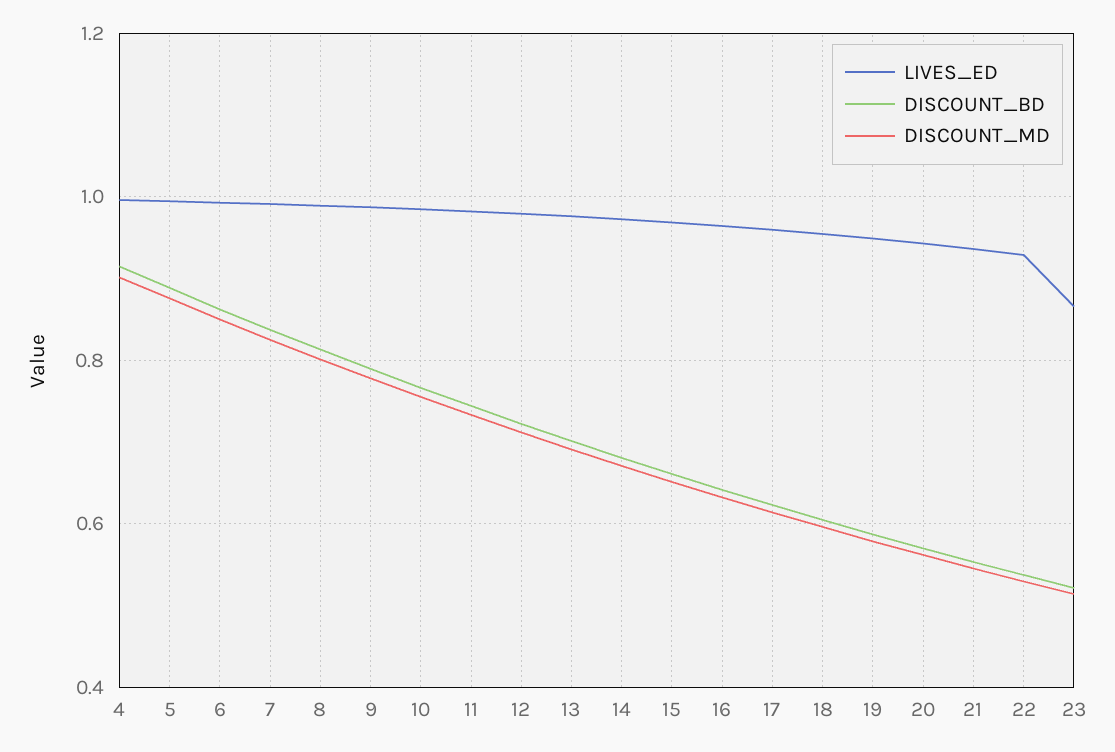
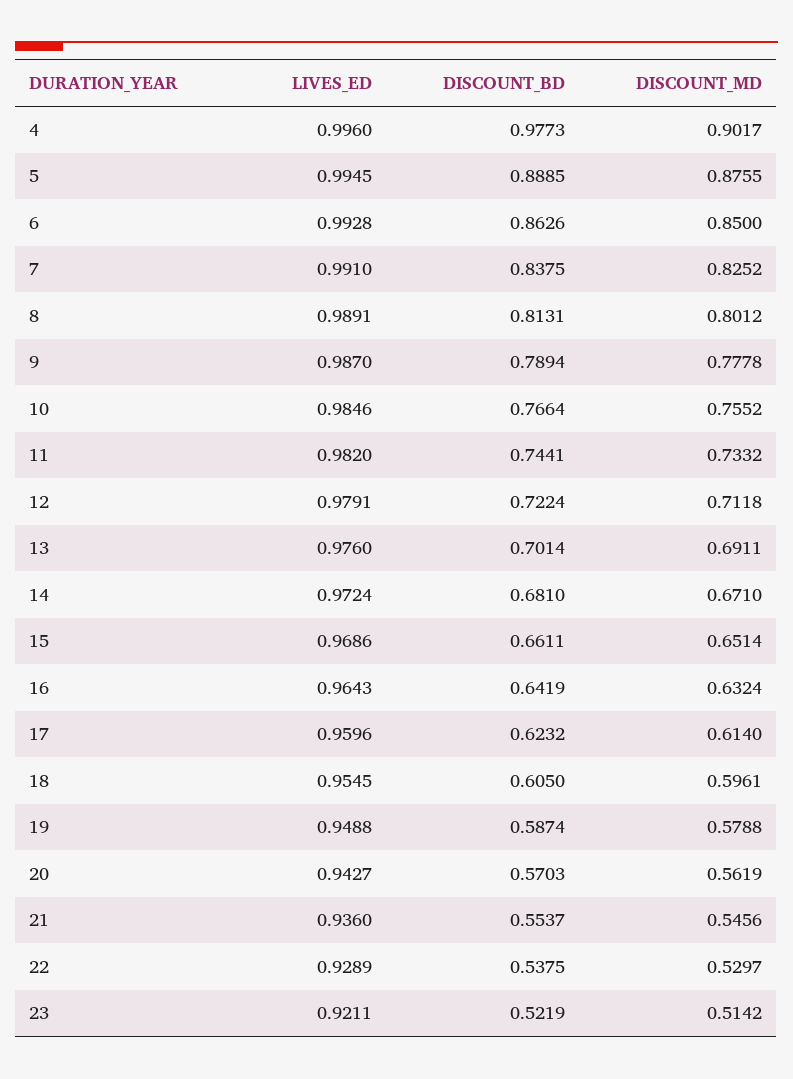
DISCOUNT_BD, 4: 0.92 -> 0.9773
LIVES_ED, 23: 0.86 -> 0.9211

